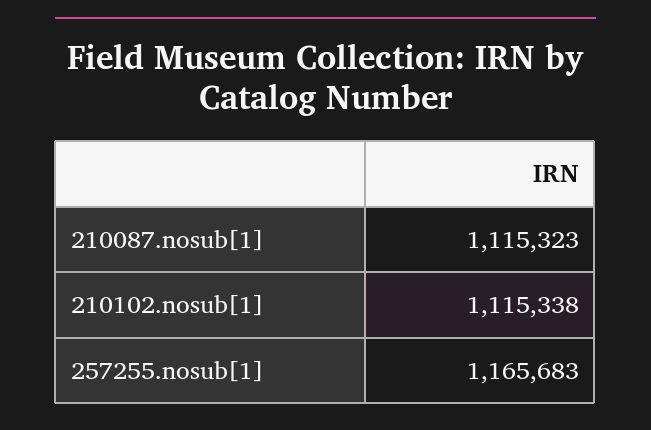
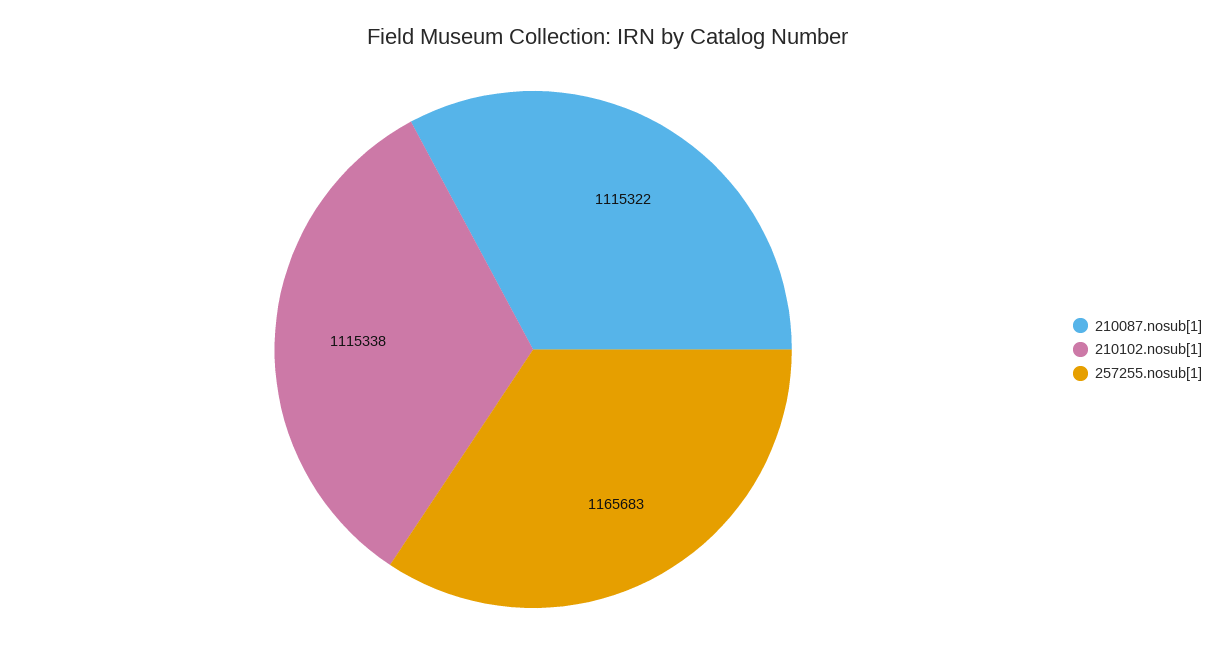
210087.nosub[1]: 1115323 -> 1115322

